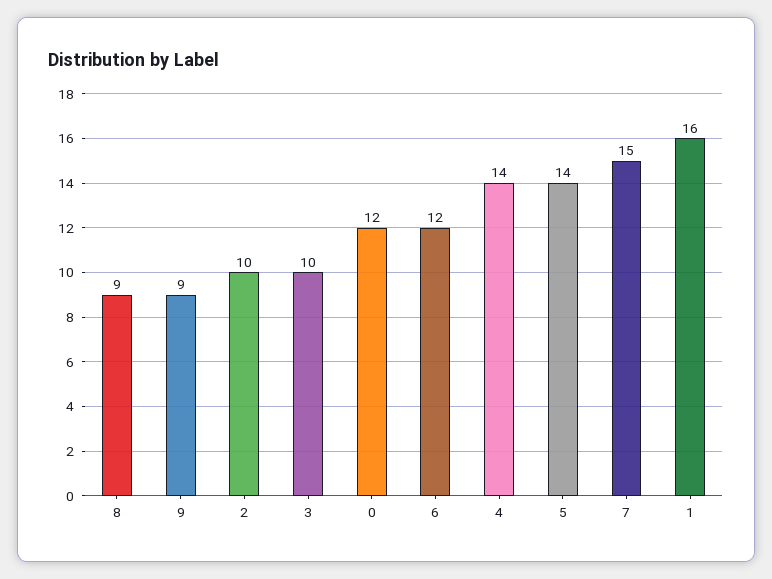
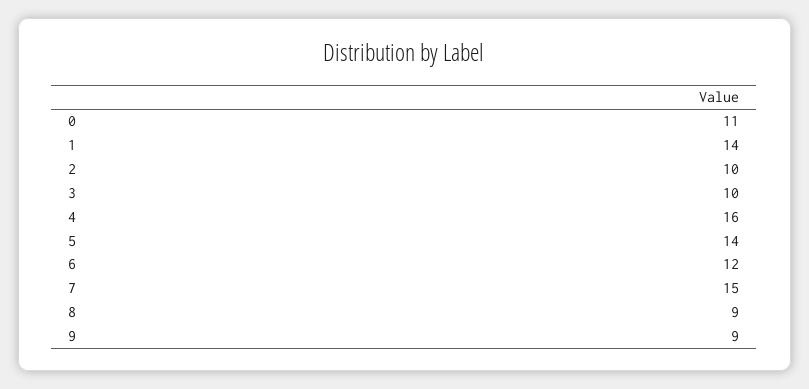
0: 12 -> 11
4: 14 -> 16
1: 16 -> 14

